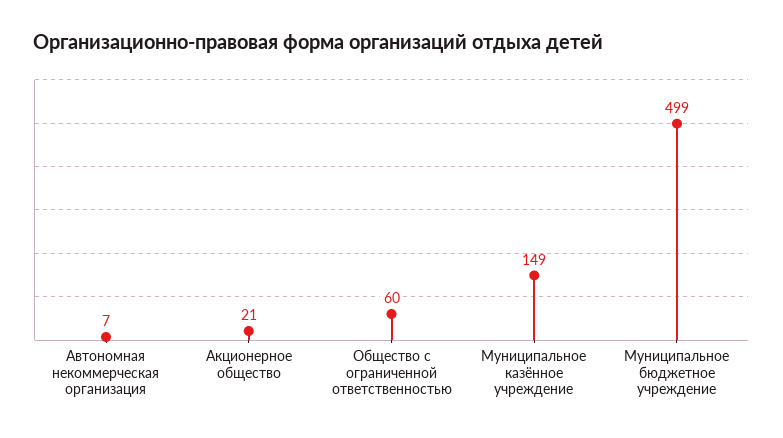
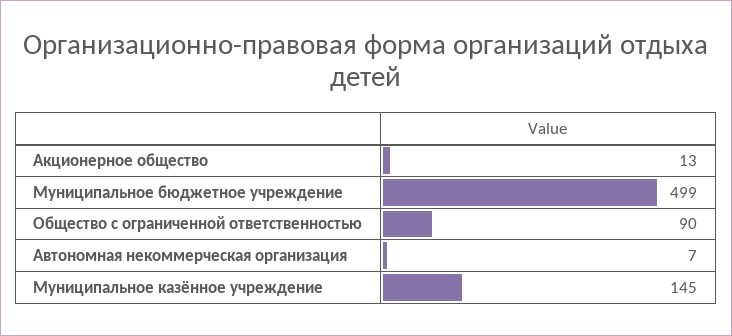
Акционерное общество: 21 -> 13
Общество с ограниченной ответственностью: 60 -> 90
Муниципальное казённое учреждение: 149 -> 145

